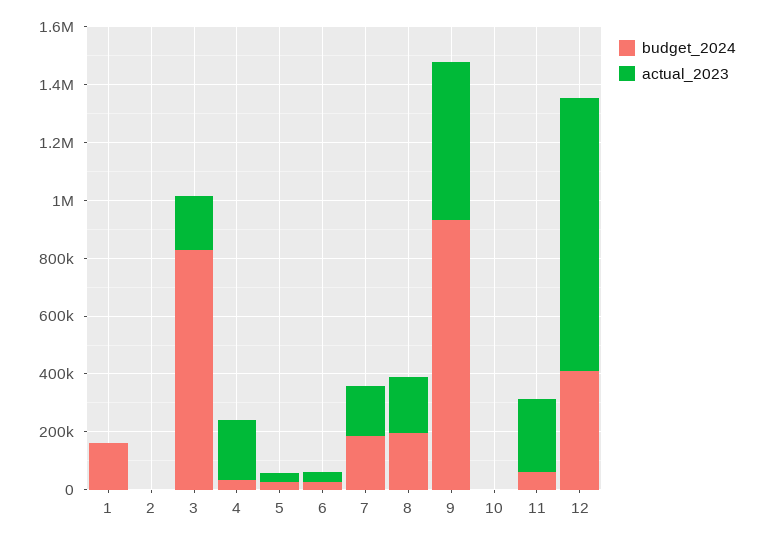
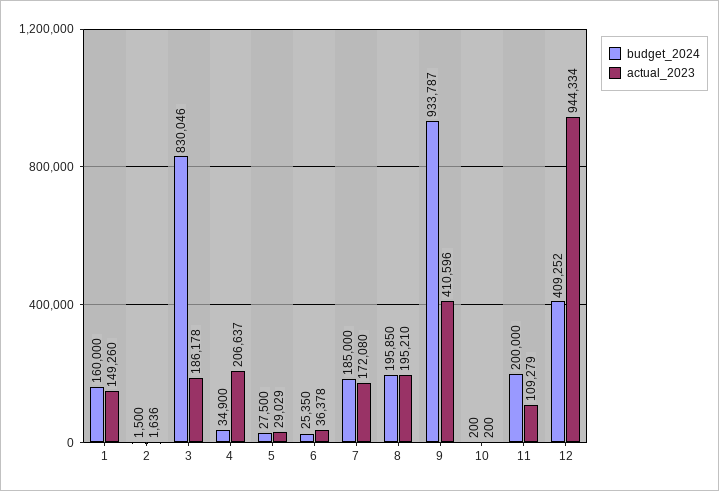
actual_2023, 1: 0 -> 149260
actual_2023, 9: 550000 -> 410596
budget_2024, 11: 50000 -> 200000
actual_2023, 11: 250000 -> 109279

